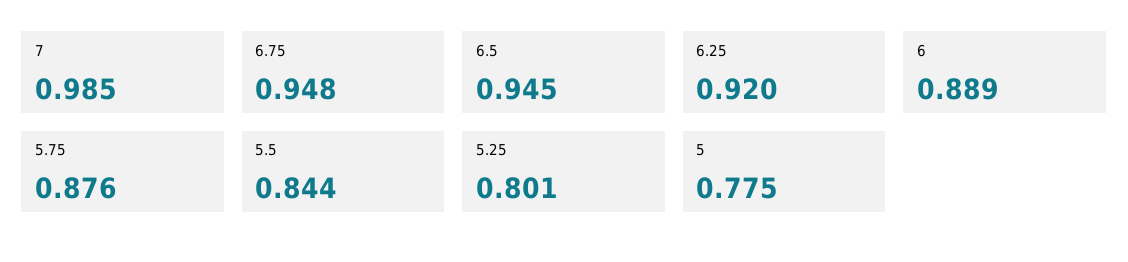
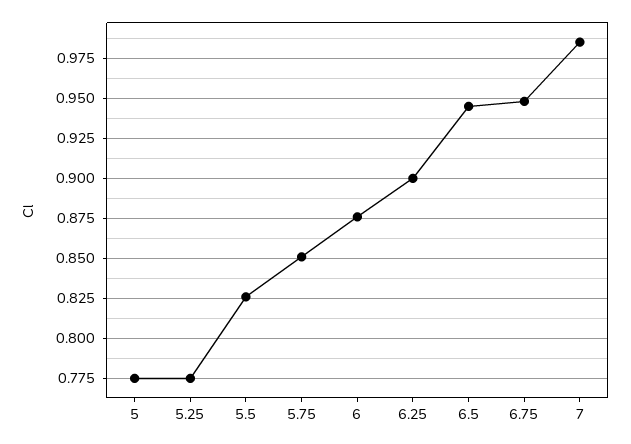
6.25: 0.92 -> 0.9
6: 0.889 -> 0.875
5.75: 0.876 -> 0.85
5.5: 0.844 -> 0.825
5.25: 0.801 -> 0.775

